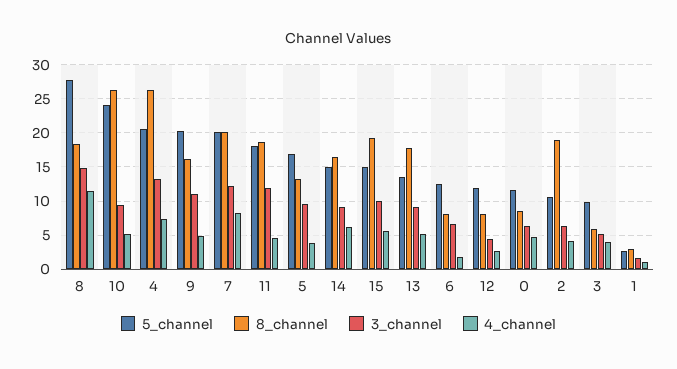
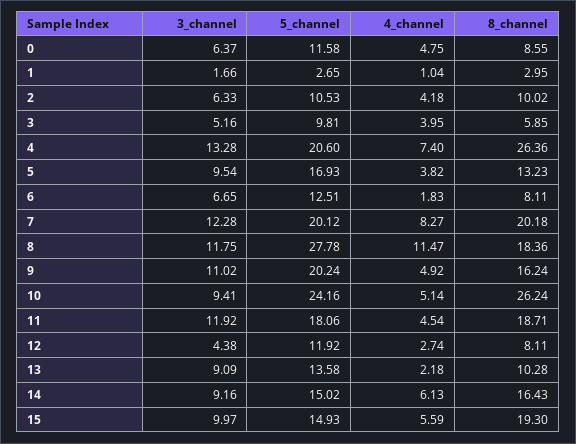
3_channel, 8: 15 -> 11.75
8_channel, 13: 18 -> 10.28
4_channel, 13: 5 -> 2.18
8_channel, 2: 19 -> 10.02

